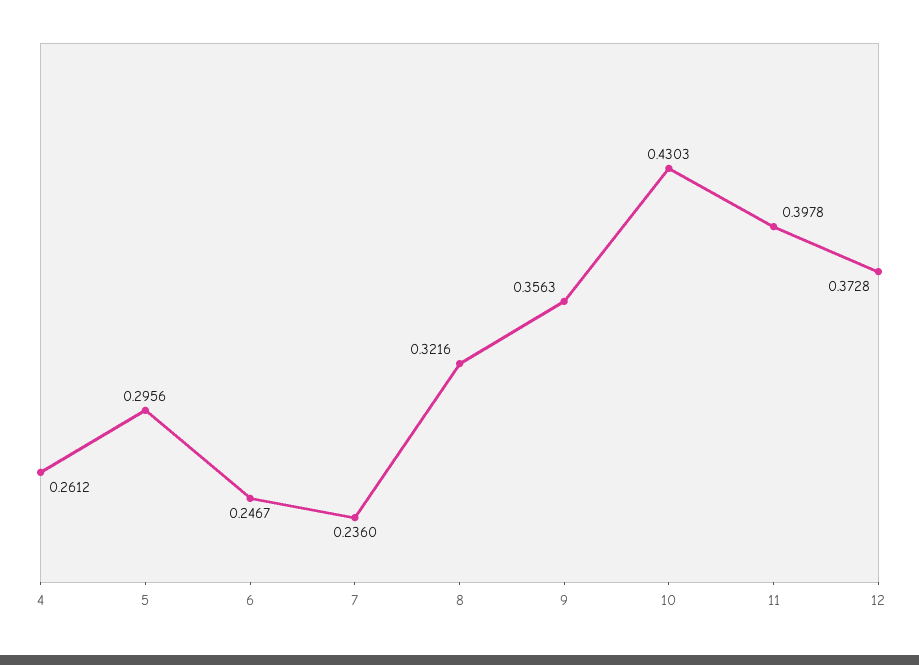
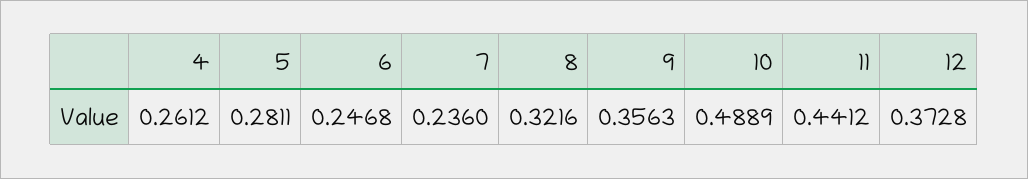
5: 0.2956 -> 0.2811
6: 0.2467 -> 0.2468
10: 0.4303 -> 0.4889
11: 0.3978 -> 0.4412

